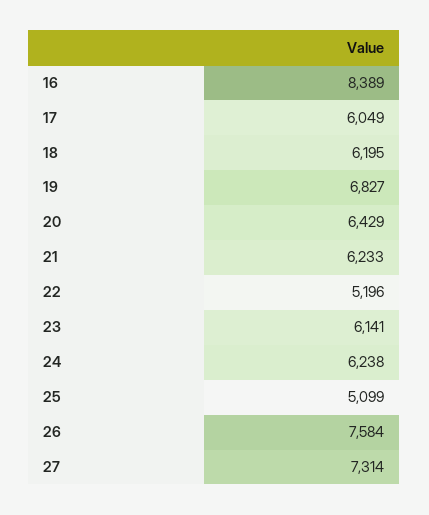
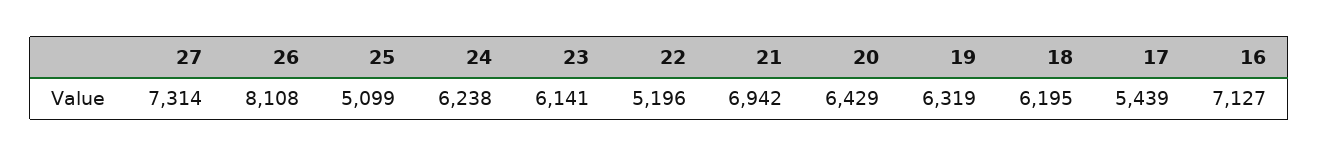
16: 8389 -> 7127
17: 6049 -> 5439
19: 6827 -> 6319
21: 6233 -> 6942
26: 7584 -> 8108

